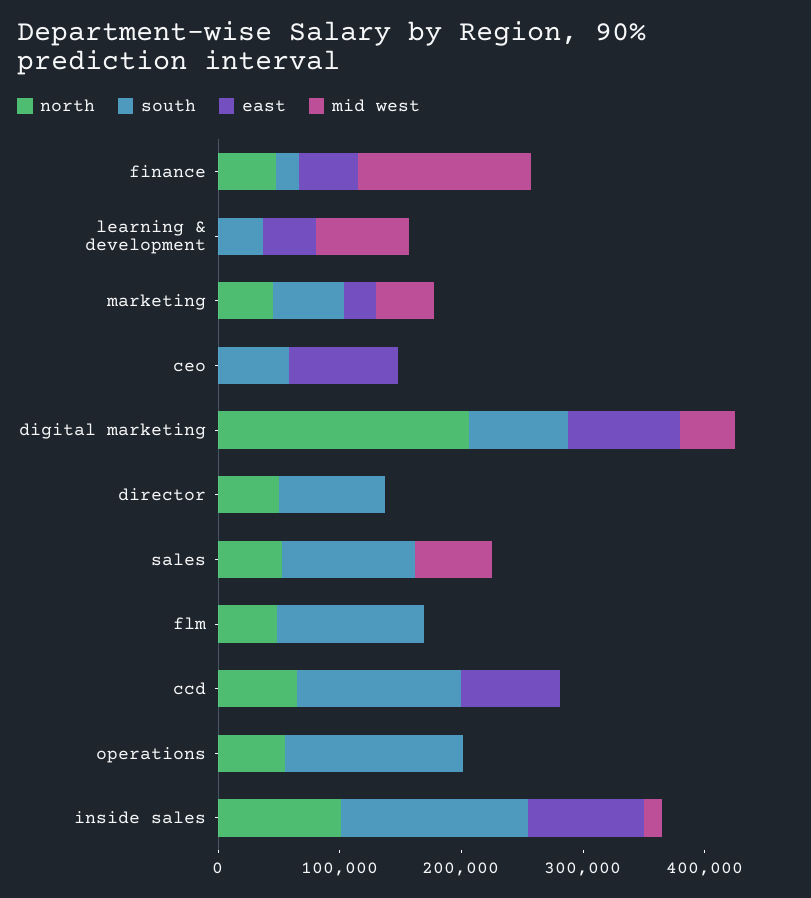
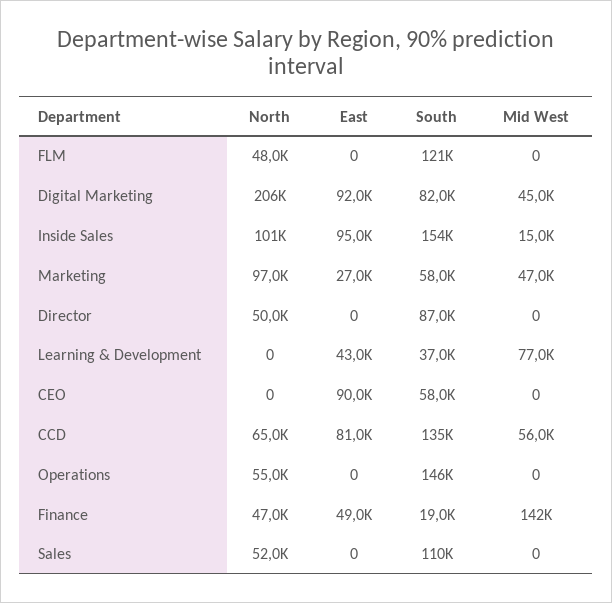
north, marketing: 40000 -> 97000
mid west, sales: 60000 -> 0
mid west, ccd: 0 -> 56000

